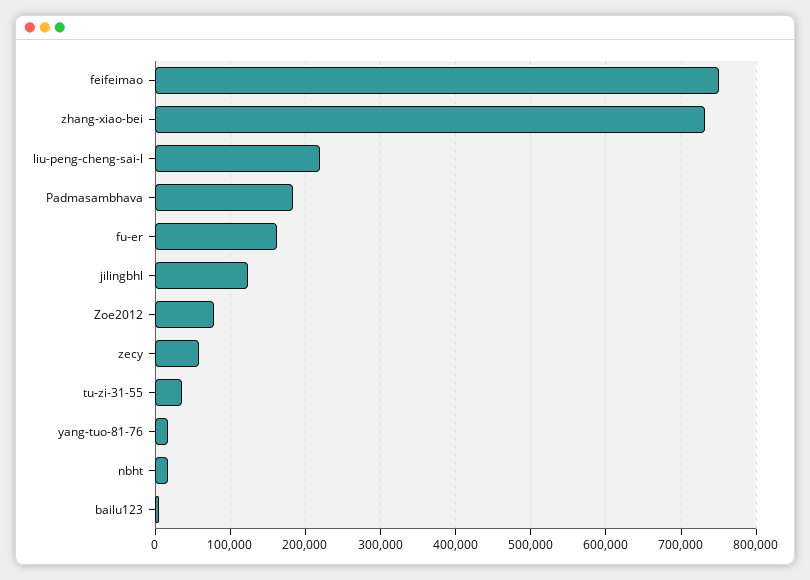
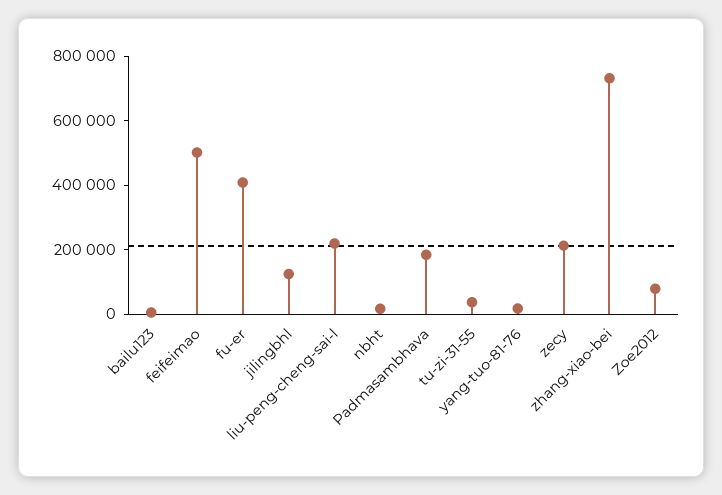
feifeimao: 750000 -> 500000
fu-er: 160000 -> 400000
zecy: 60000 -> 200000

